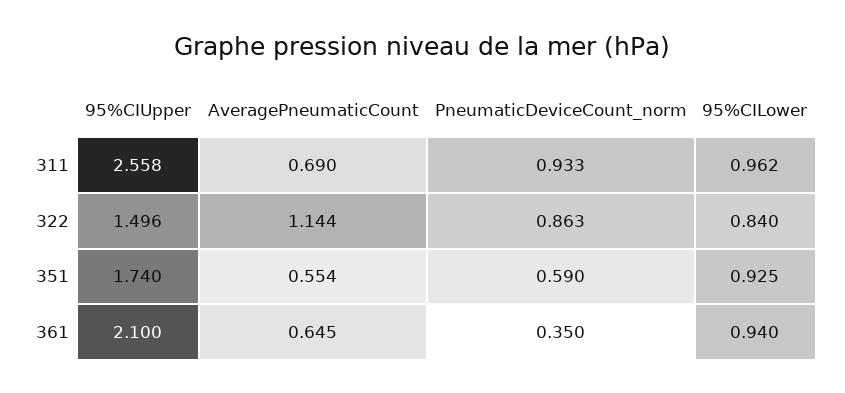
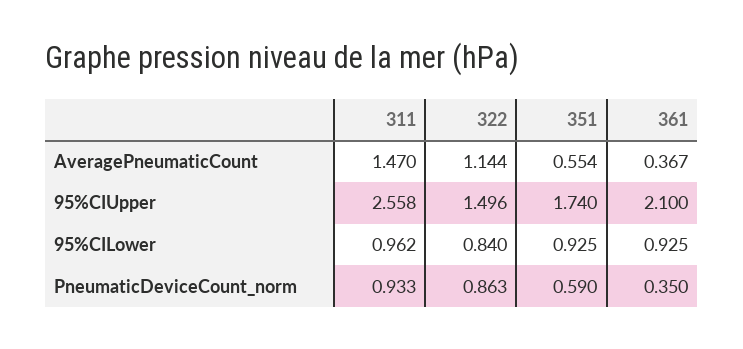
AveragePneumaticCount, 311: 0.69 -> 1.47
AveragePneumaticCount, 361: 0.645 -> 0.367
95%CILower, 361: 0.94 -> 0.925

